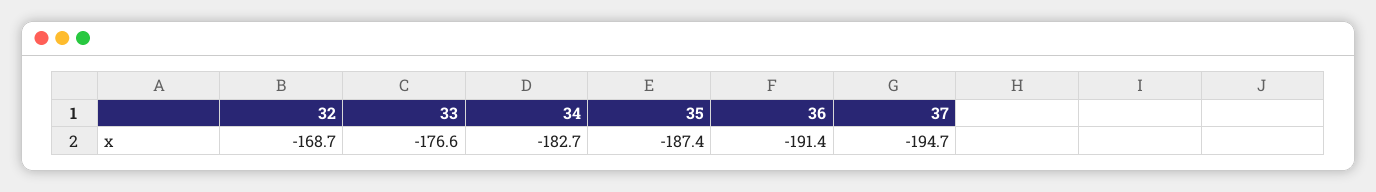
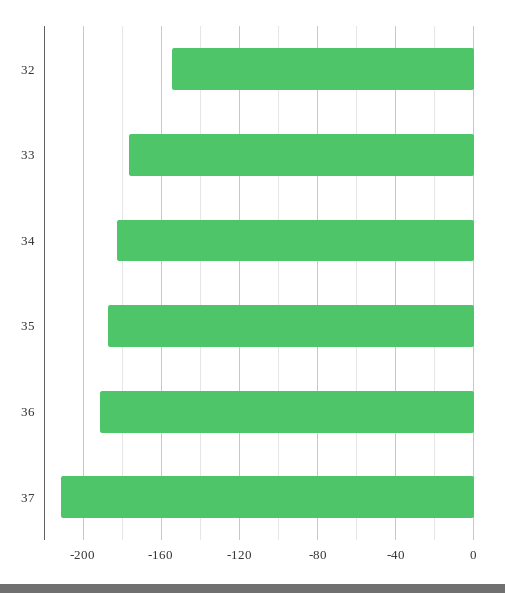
32: -168.7 -> -155
37: -194.7 -> -210

